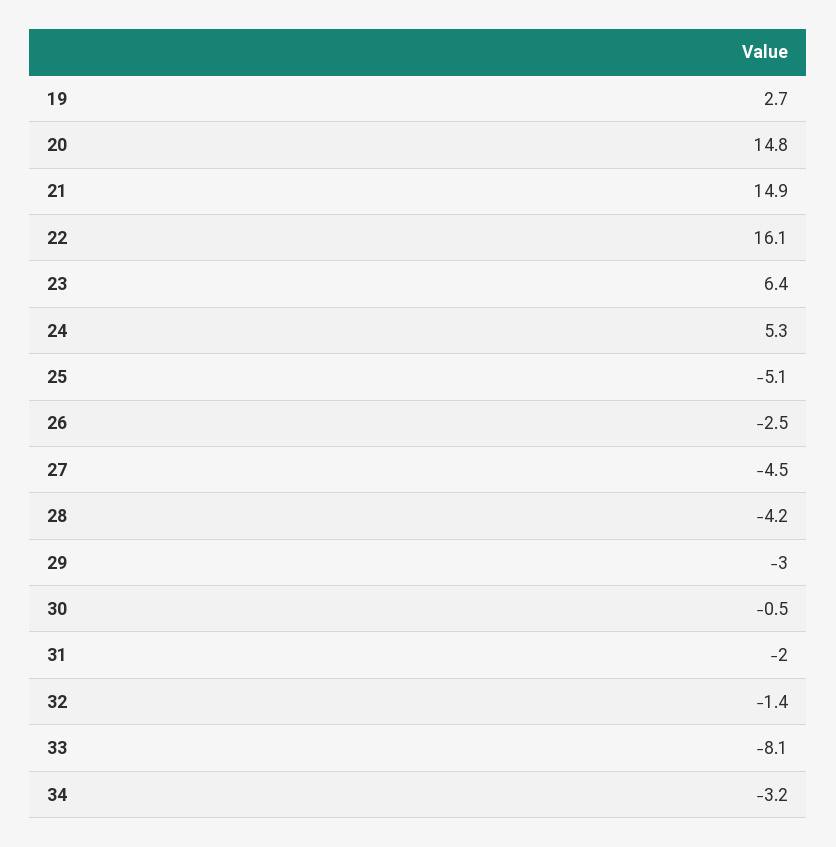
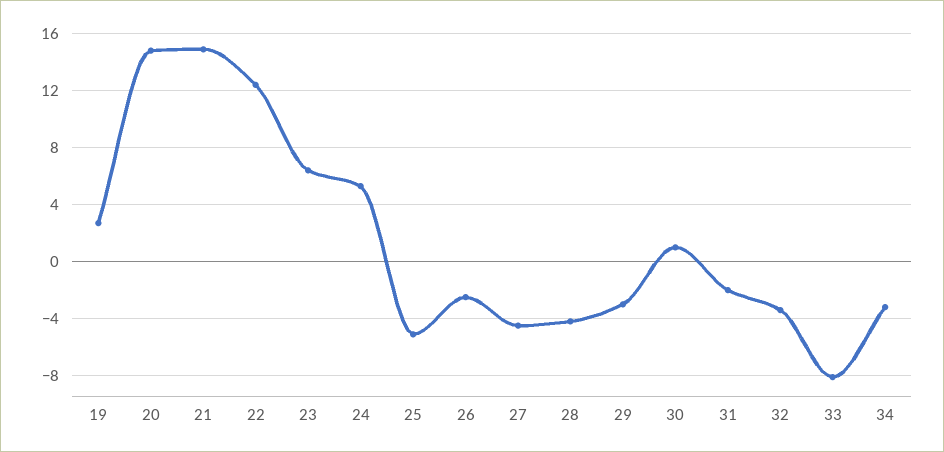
22: 16.1 -> 12.5
30: -0.5 -> 1
32: -1.4 -> -3.5

